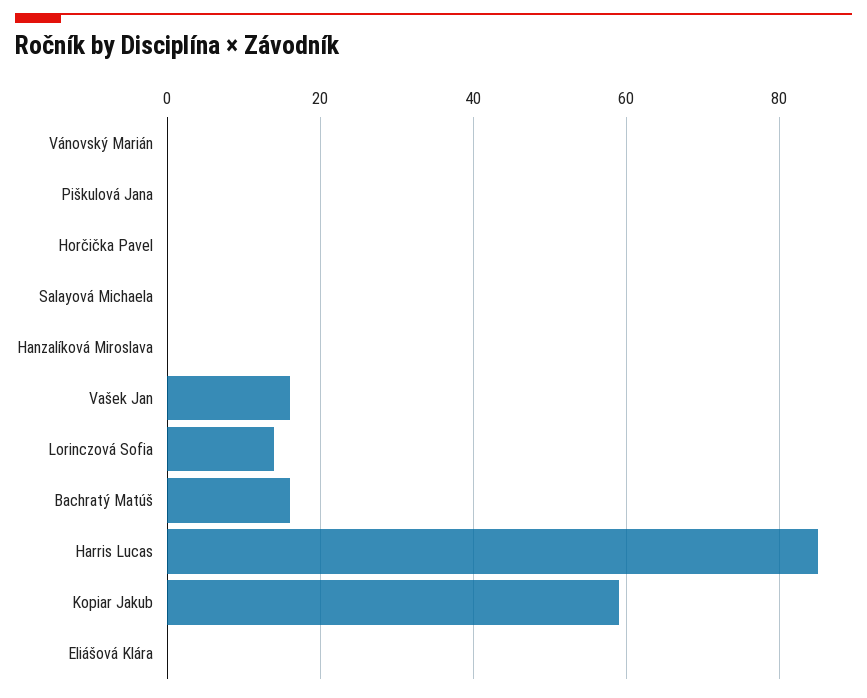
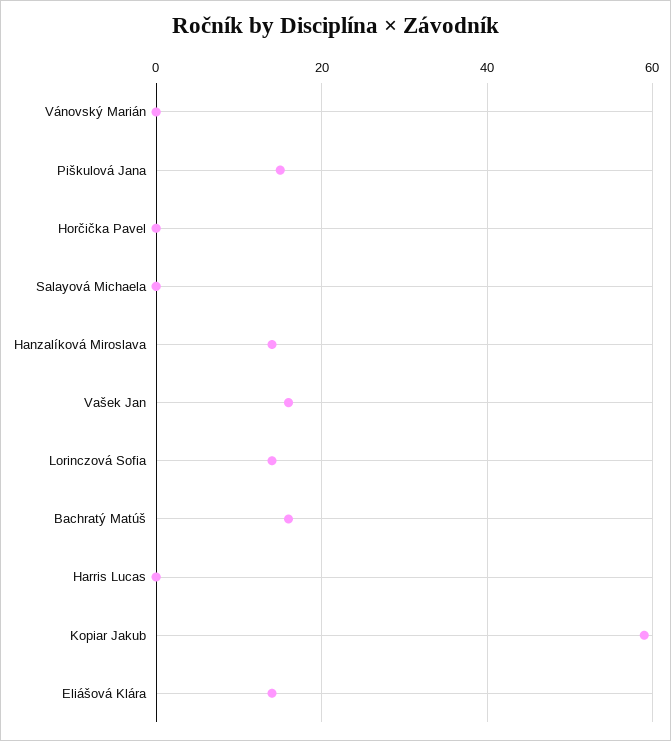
Piškulová Jana: 0 -> 15
Hanzalíková Miroslava: 0 -> 15
Harris Lucas: 85 -> 0
Eliášová Klára: 0 -> 15

